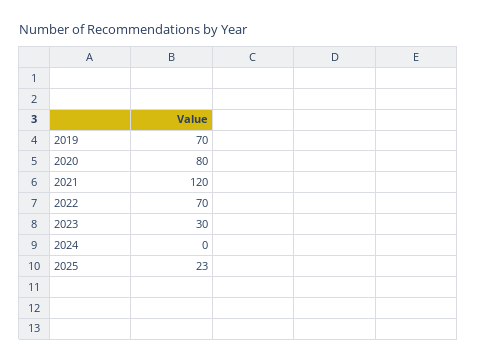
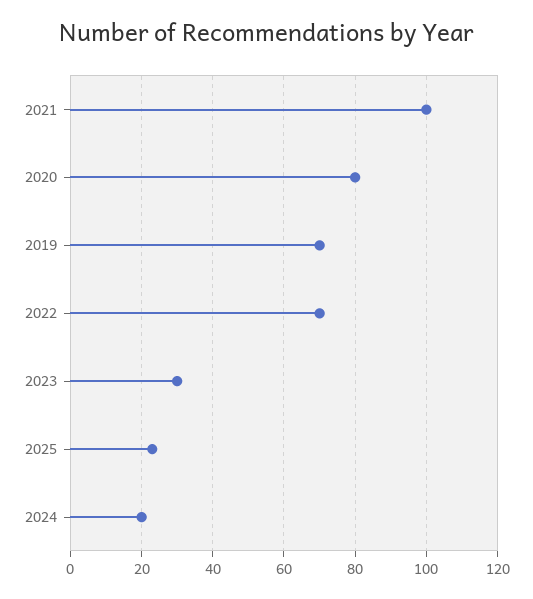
2021: 120 -> 100
2024: 0 -> 20

